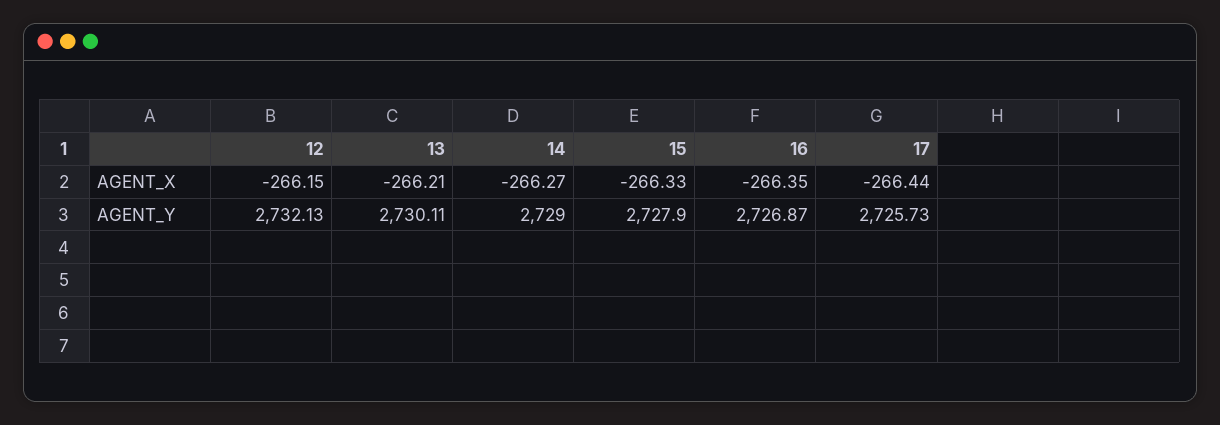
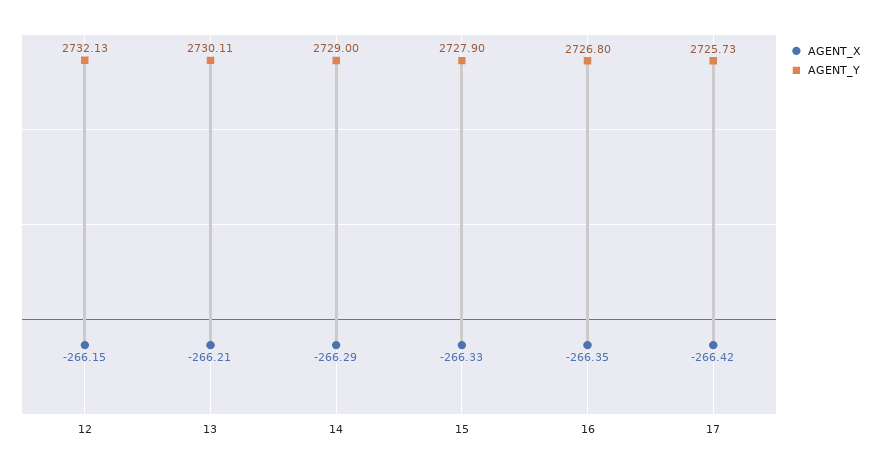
AGENT_X, 14: -266.27 -> -266.29
AGENT_X, 17: -266.44 -> -266.42
AGENT_Y, 16: 2726.87 -> 2726.8

